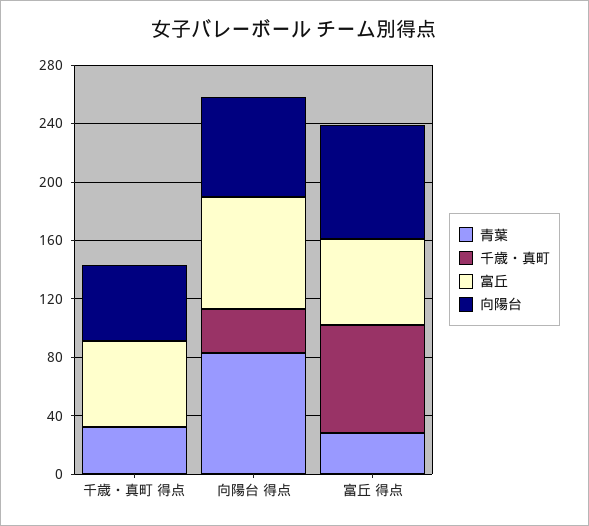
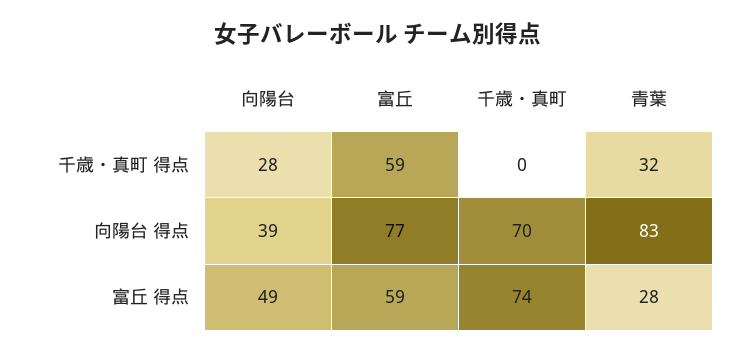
向陽台, 千歳・真町 得点: 50 -> 28
千歳・真町, 向陽台 得点: 30 -> 70
向陽台, 向陽台 得点: 70 -> 39
向陽台, 富丘 得点: 80 -> 49

